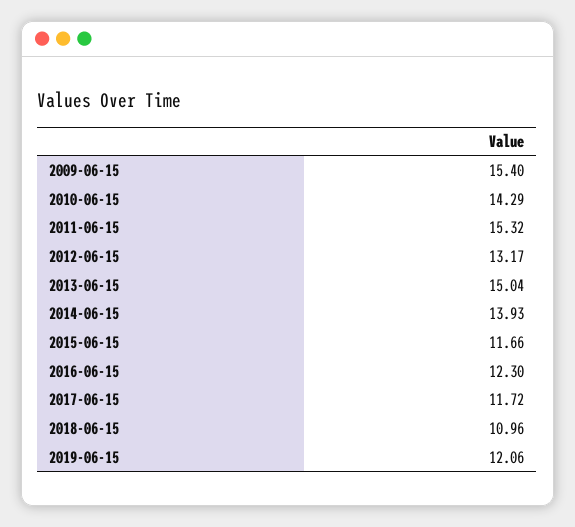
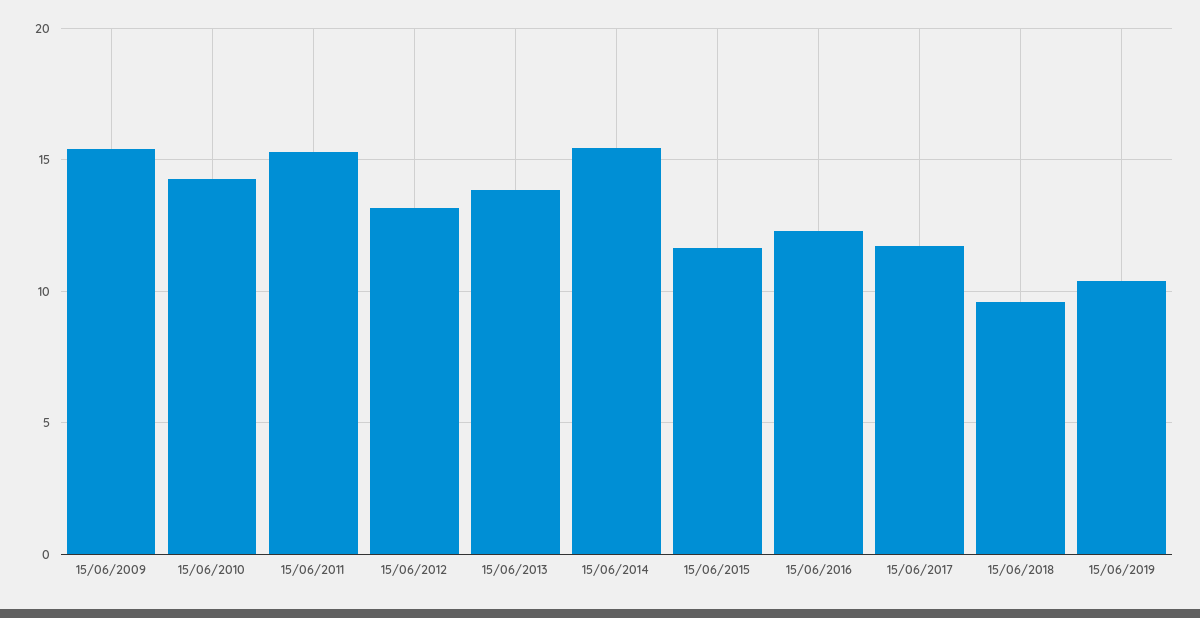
2013-06-15: 15.04 -> 14
2014-06-15: 13.93 -> 15.5
2018-06-15: 10.96 -> 9.5
2019-06-15: 12.06 -> 10.5

